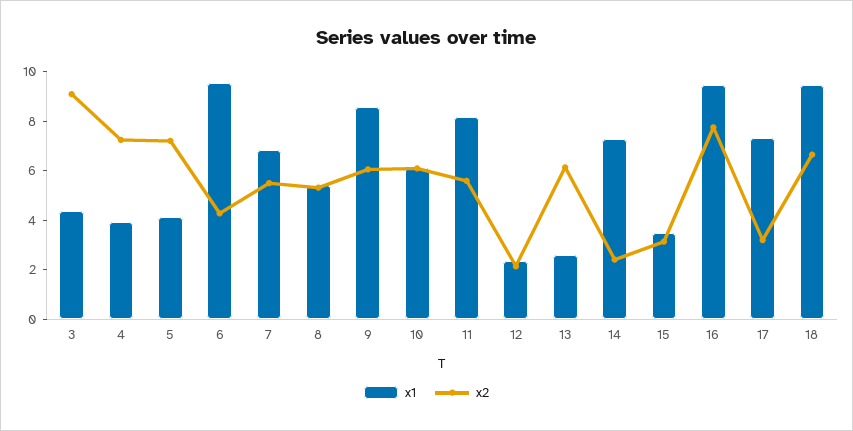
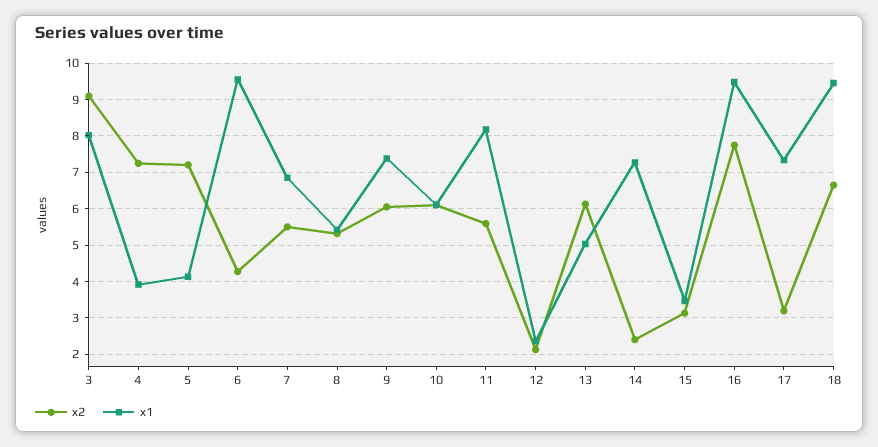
x1, 3: 4.5 -> 8
x1, 9: 8.5 -> 7.4
x1, 13: 2.5 -> 5

